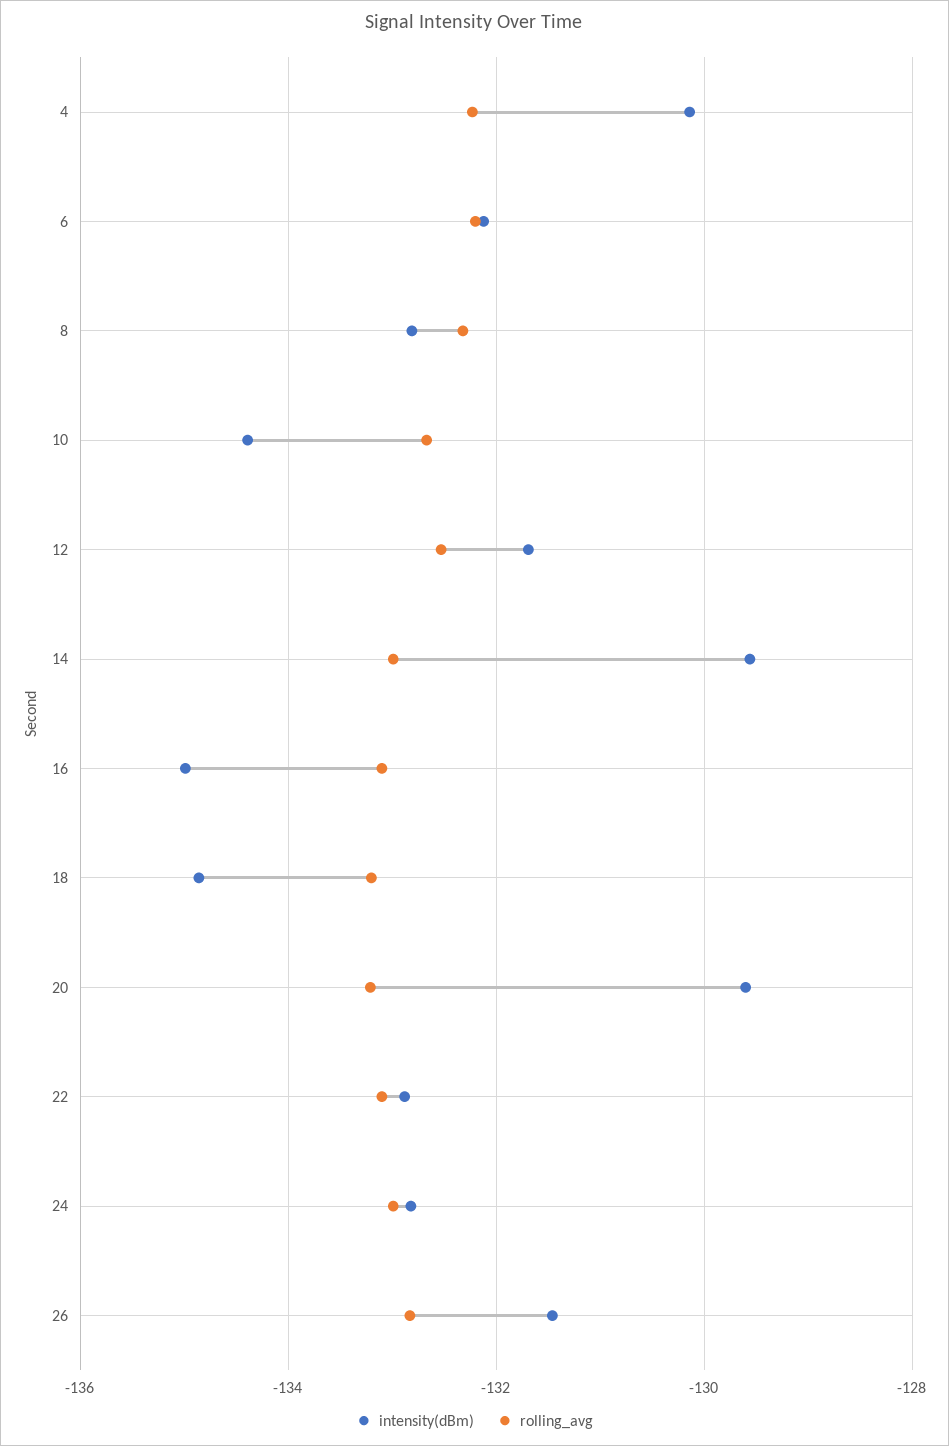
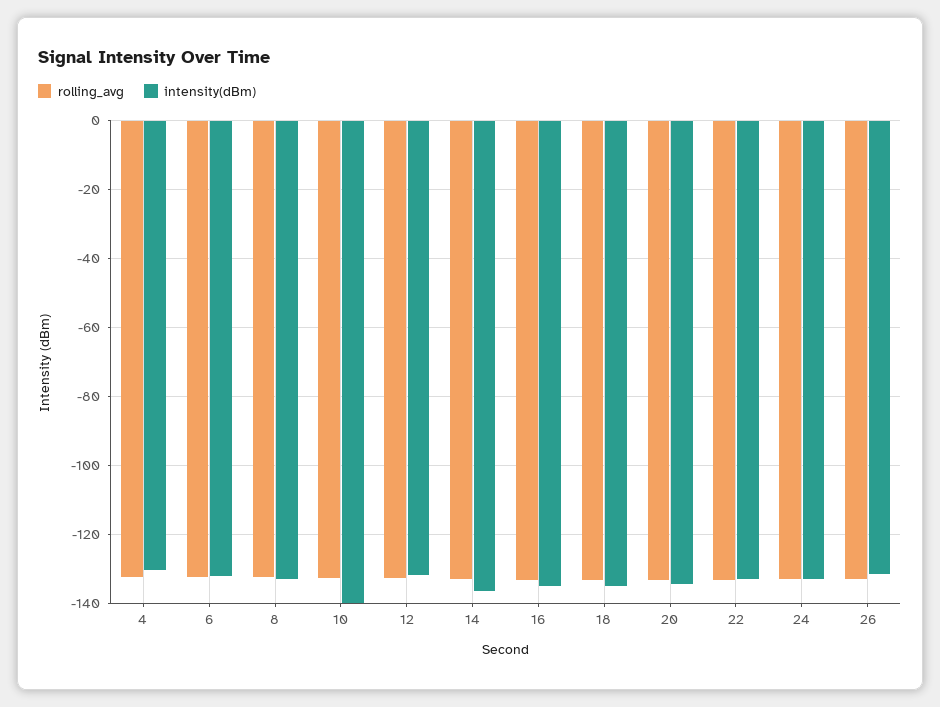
intensity(dBm), 10: -134.4 -> -140
intensity(dBm), 14: -129.6 -> -136
intensity(dBm), 20: -129.6 -> -134

